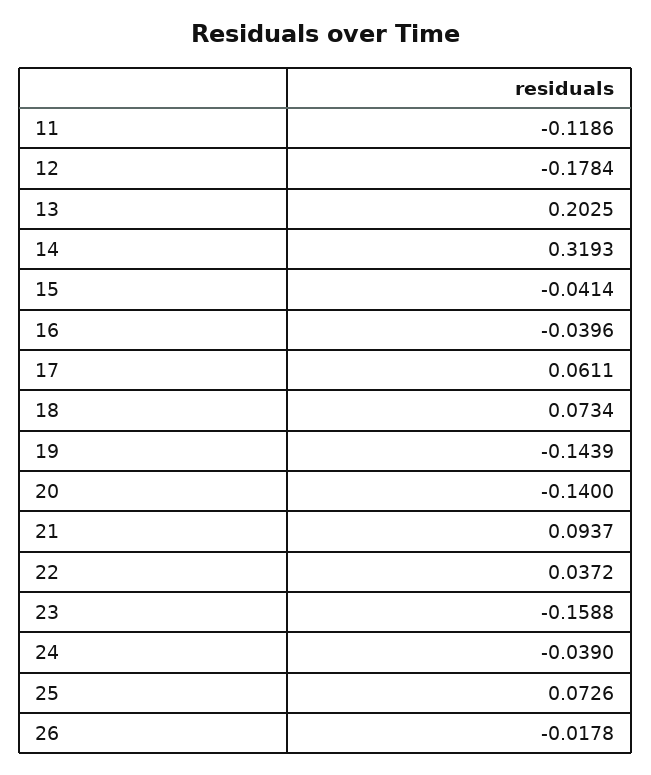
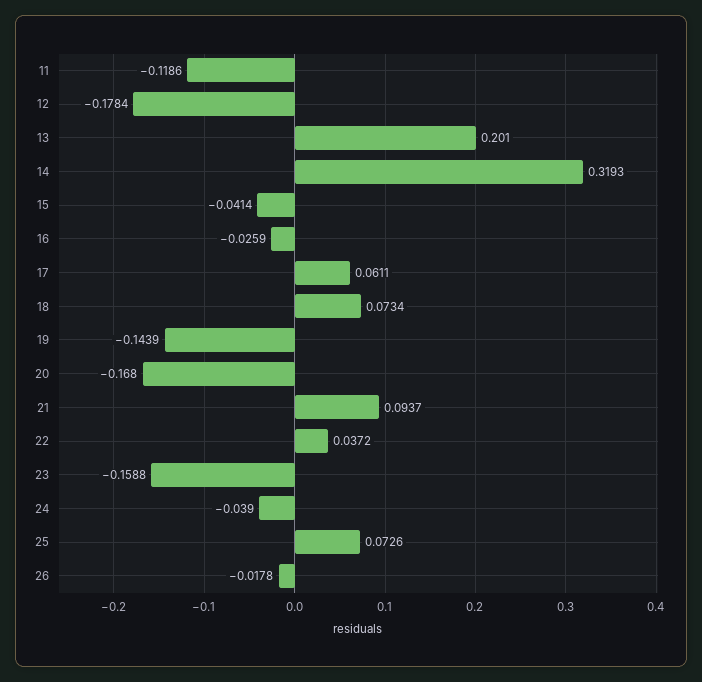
13: 0.2025 -> 0.201
16: -0.0396 -> -0.0259
20: -0.14 -> -0.168

